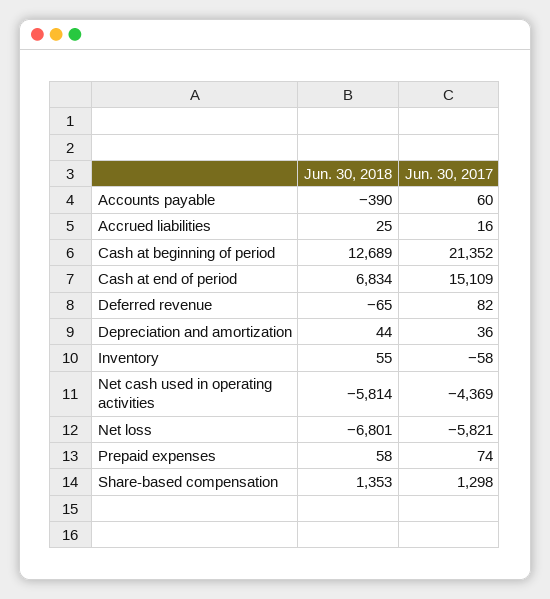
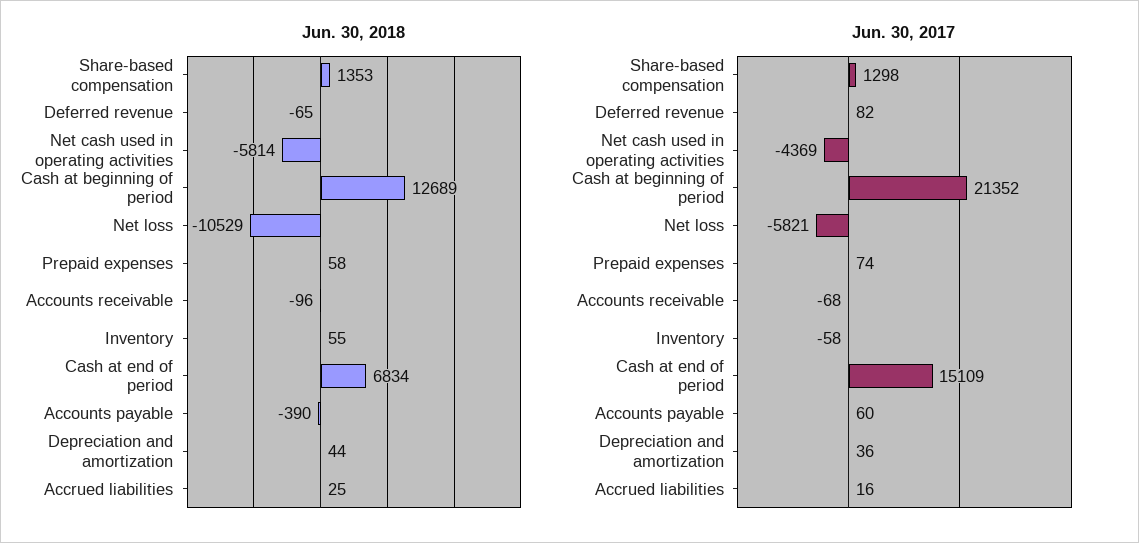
Jun. 30, 2018, Net loss: -6801 -> -10529
Jun. 30, 2018, Accounts receivable: none -> -96
Jun. 30, 2017, Accounts receivable: none -> -68

